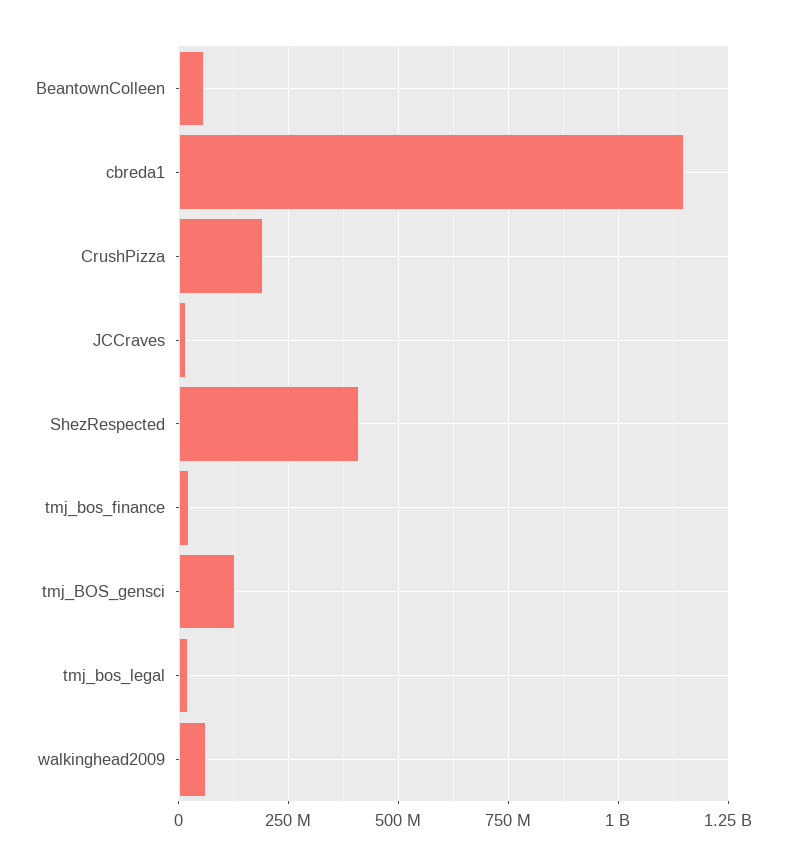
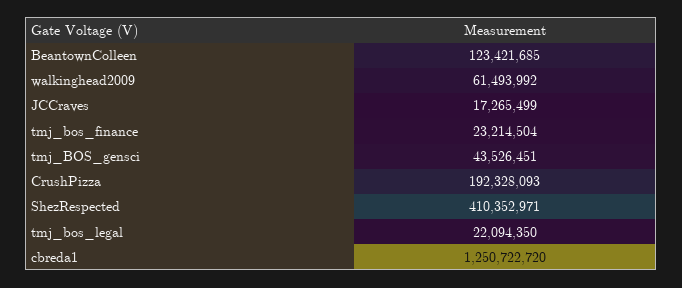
BeantownColleen: 50000000 -> 123421685
cbreda1: 1150000000 -> 1250722720
tmj_BOS_gensci: 125000000 -> 43526451

